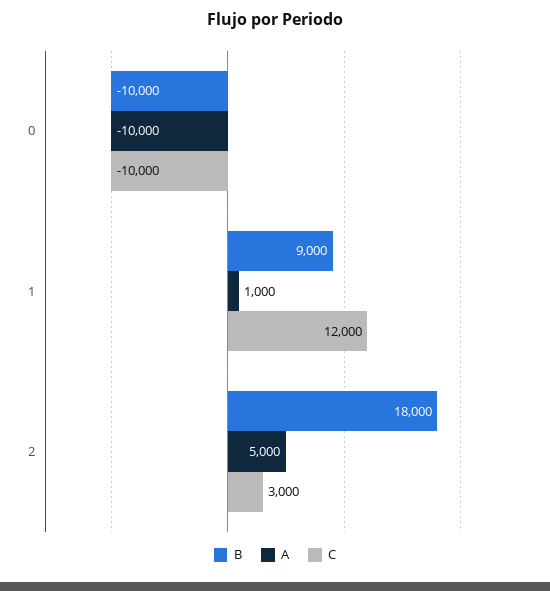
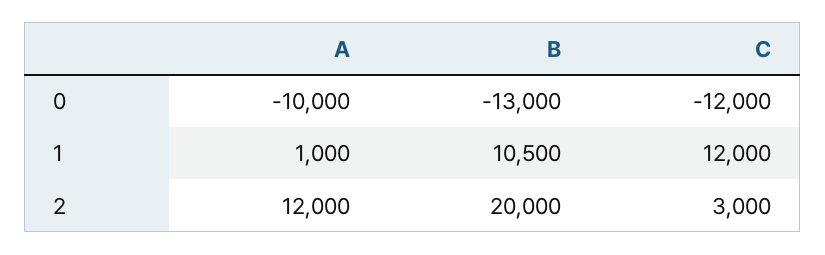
B, 0: -10000 -> -13000
C, 0: -10000 -> -12000
B, 1: 9000 -> 10500
B, 2: 18000 -> 20000
A, 2: 5000 -> 12000

